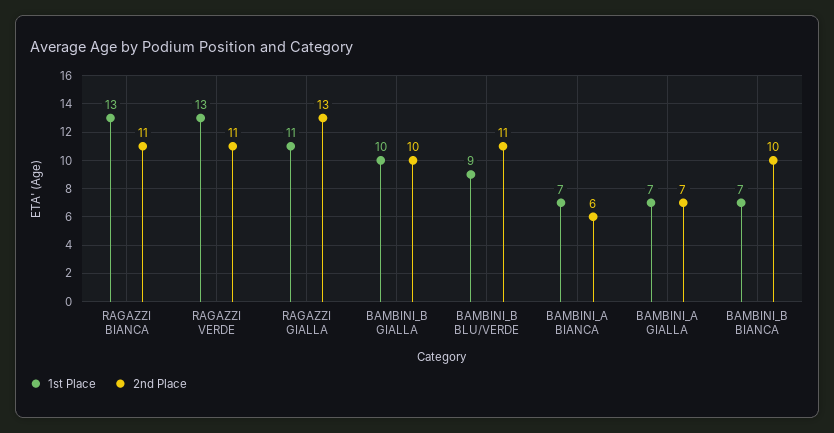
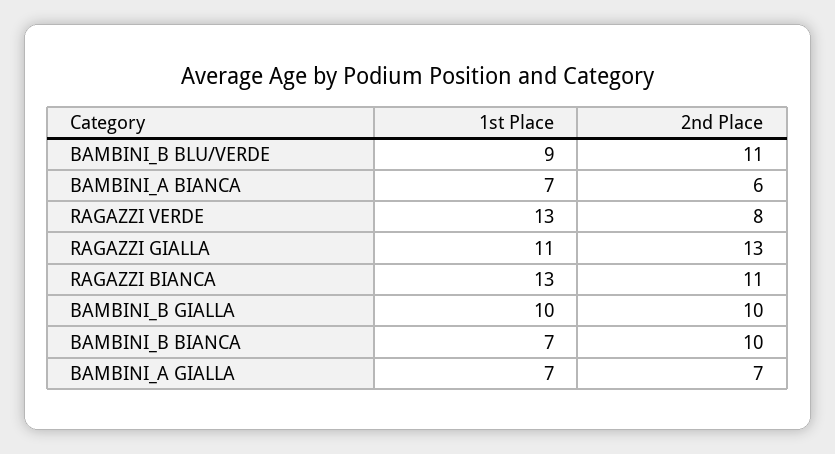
2nd Place, RAGAZZI VERDE: 11 -> 8

